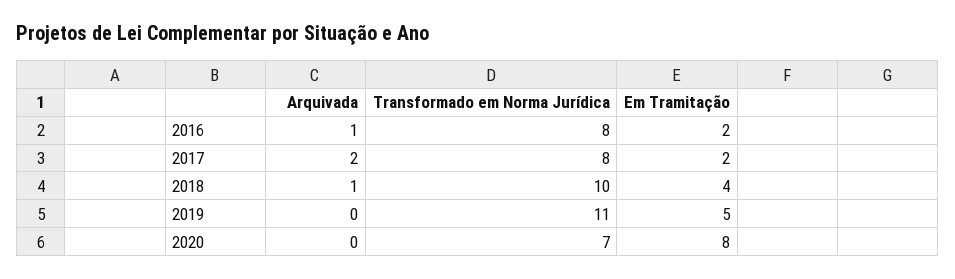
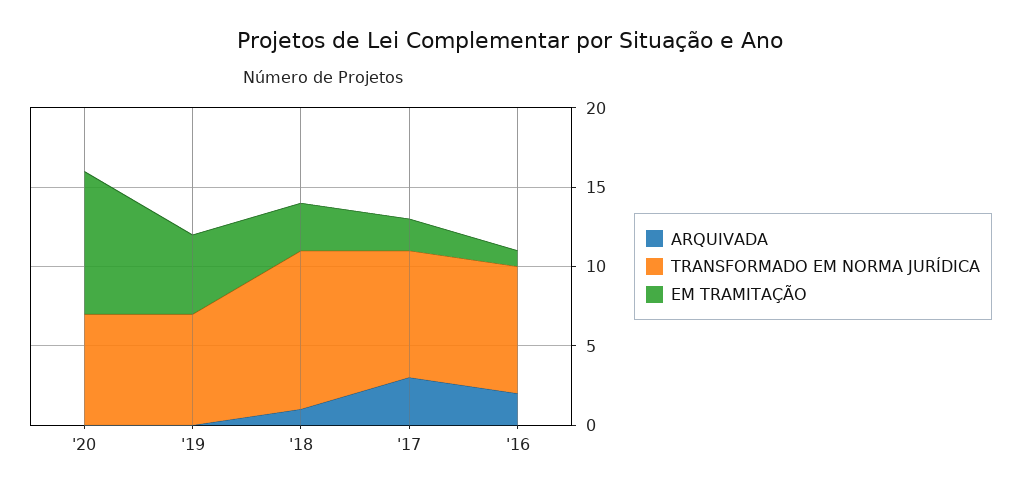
Arquivada, 2016: 1 -> 2
Em Tramitação, 2016: 2 -> 1
Arquivada, 2017: 2 -> 3
Em Tramitação, 2018: 4 -> 3
Transformado em Norma Jurídica, 2019: 11 -> 7
Em Tramitação, 2020: 8 -> 9

